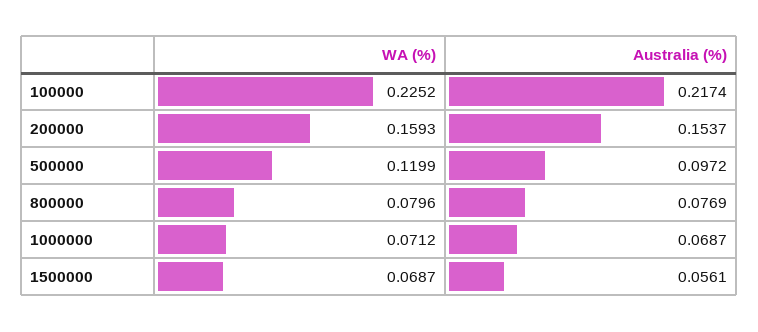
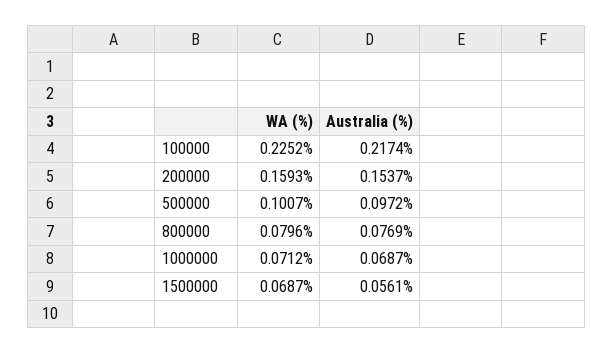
WA (%), 500000: 0.1199 -> 0.1007

